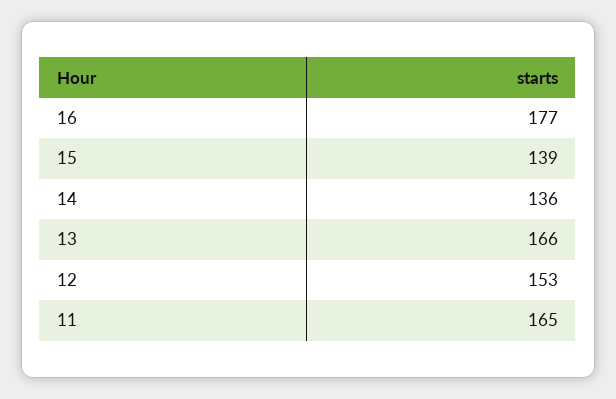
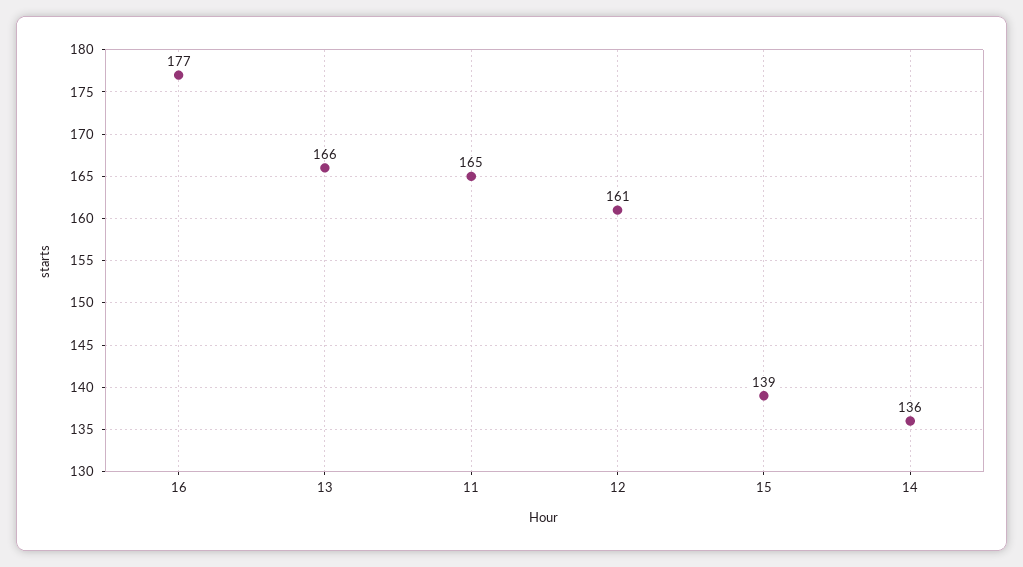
12: 153 -> 161

